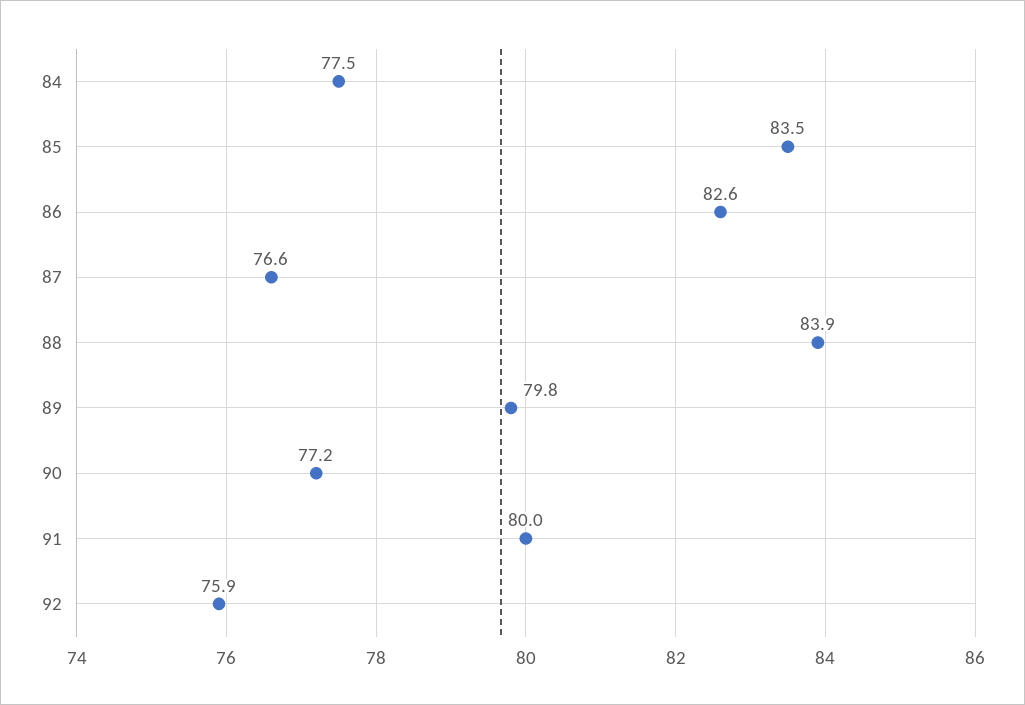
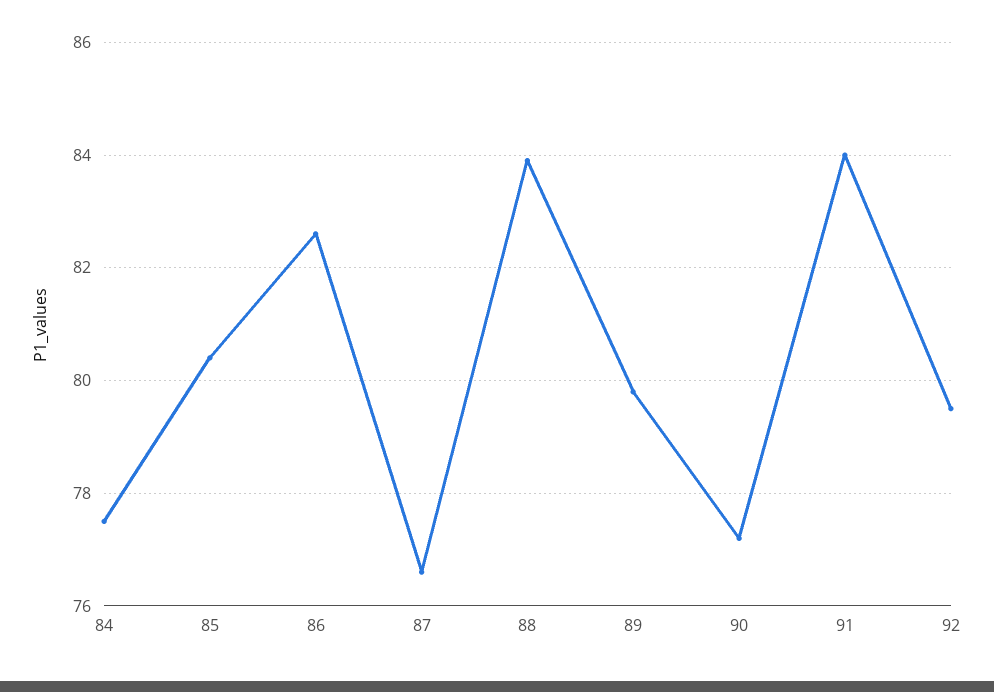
85: 83.5 -> 80.5
91: 80 -> 84
92: 75.9 -> 79.5

